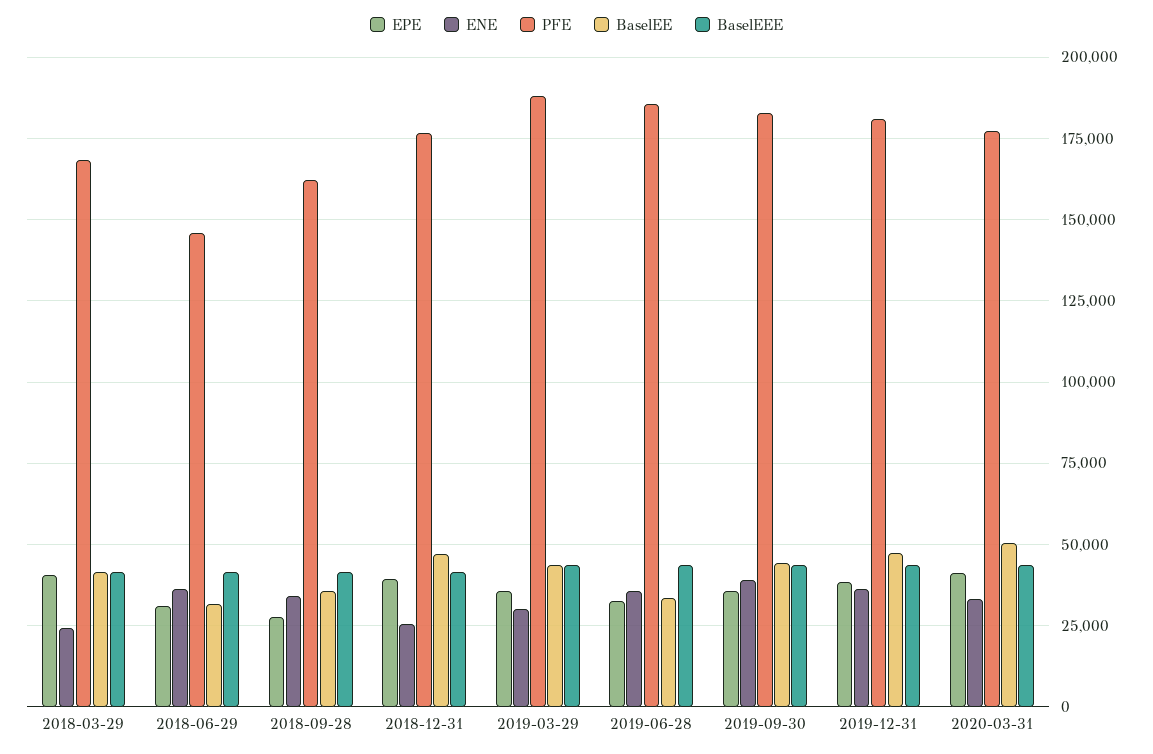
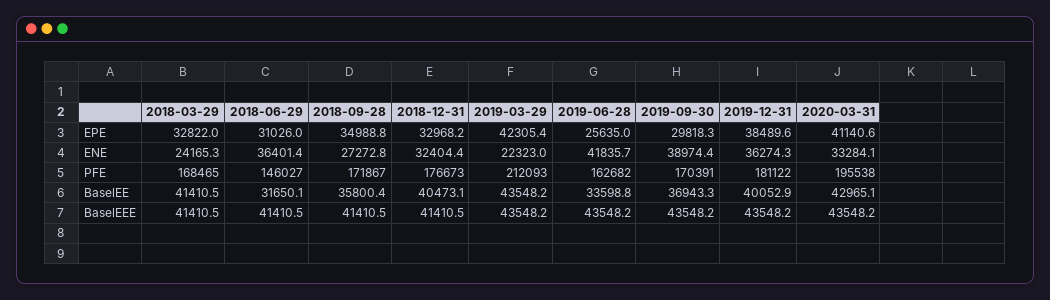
EPE, 2018-03-29: 40000 -> 32822
EPE, 2018-09-28: 27500 -> 34988.8
ENE, 2018-09-28: 35000 -> 27272.8
PFE, 2018-09-28: 162500 -> 171867
EPE, 2018-12-31: 40000 -> 32968.2
ENE, 2018-12-31: 25000 -> 32404.4
BaselEE, 2018-12-31: 47500 -> 40473.1
EPE, 2019-03-29: 35000 -> 42305.4
ENE, 2019-03-29: 30000 -> 22323
PFE, 2019-03-29: 187500 -> 212093
EPE, 2019-06-28: 32500 -> 25635
ENE, 2019-06-28: 35000 -> 41835.7
PFE, 2019-06-28: 185000 -> 162682
EPE, 2019-09-30: 35000 -> 29818.3
PFE, 2019-09-30: 182500 -> 170391
BaselEE, 2019-09-30: 45000 -> 36943.3
BaselEE, 2019-12-31: 47500 -> 40052.9
PFE, 2020-03-31: 177500 -> 195538
BaselEE, 2020-03-31: 50000 -> 42965.1

